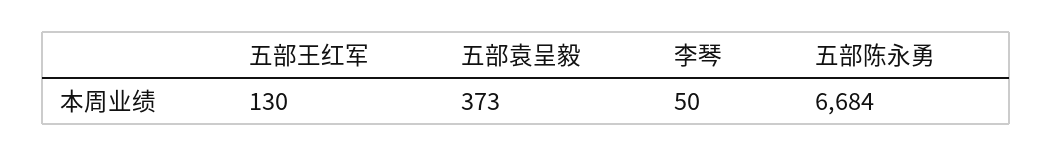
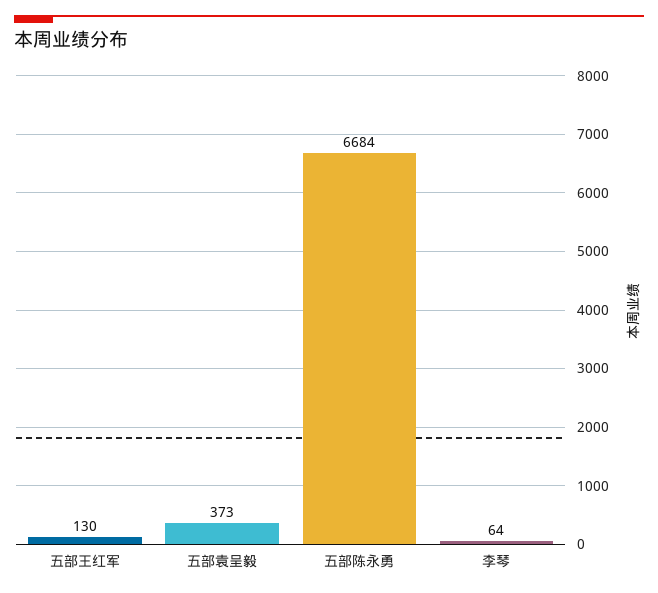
李琴: 50 -> 64

